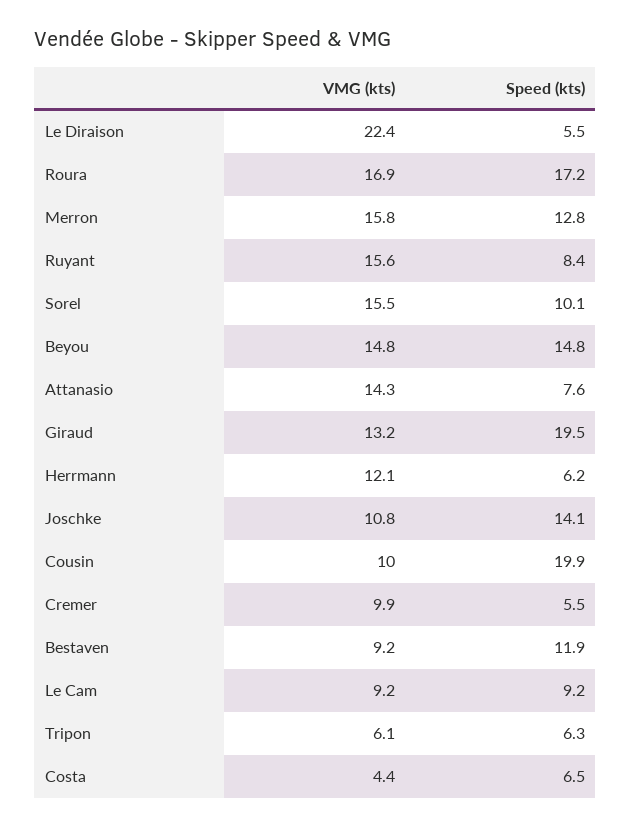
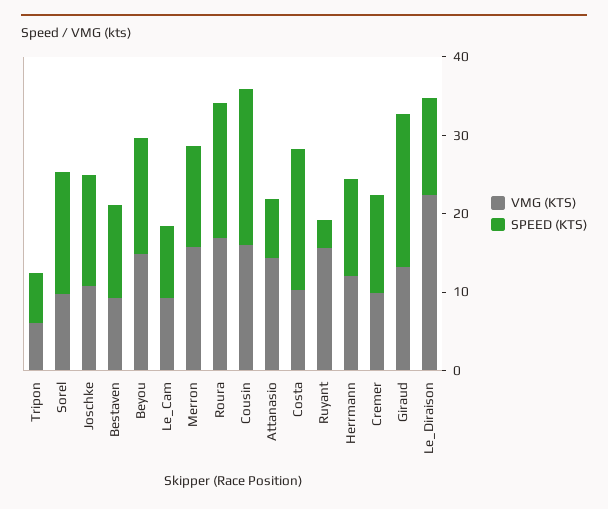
Speed (kts), Le Diraison: 5.5 -> 12
Speed (kts), Ruyant: 8.4 -> 4
VMG (kts), Sorel: 15.5 -> 10
Speed (kts), Sorel: 10.1 -> 16
Speed (kts), Herrmann: 6.2 -> 12
VMG (kts), Cousin: 10 -> 16
Speed (kts), Cremer: 5.5 -> 12
VMG (kts), Costa: 4.4 -> 10
Speed (kts), Costa: 6.5 -> 18

